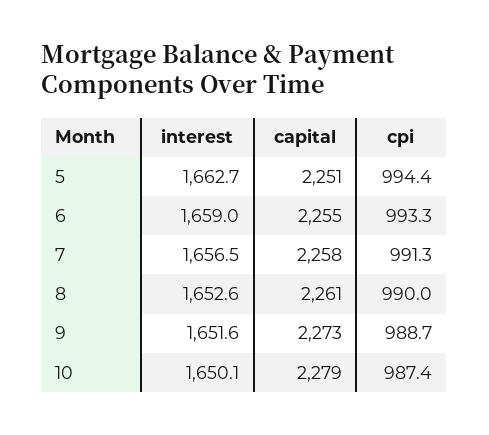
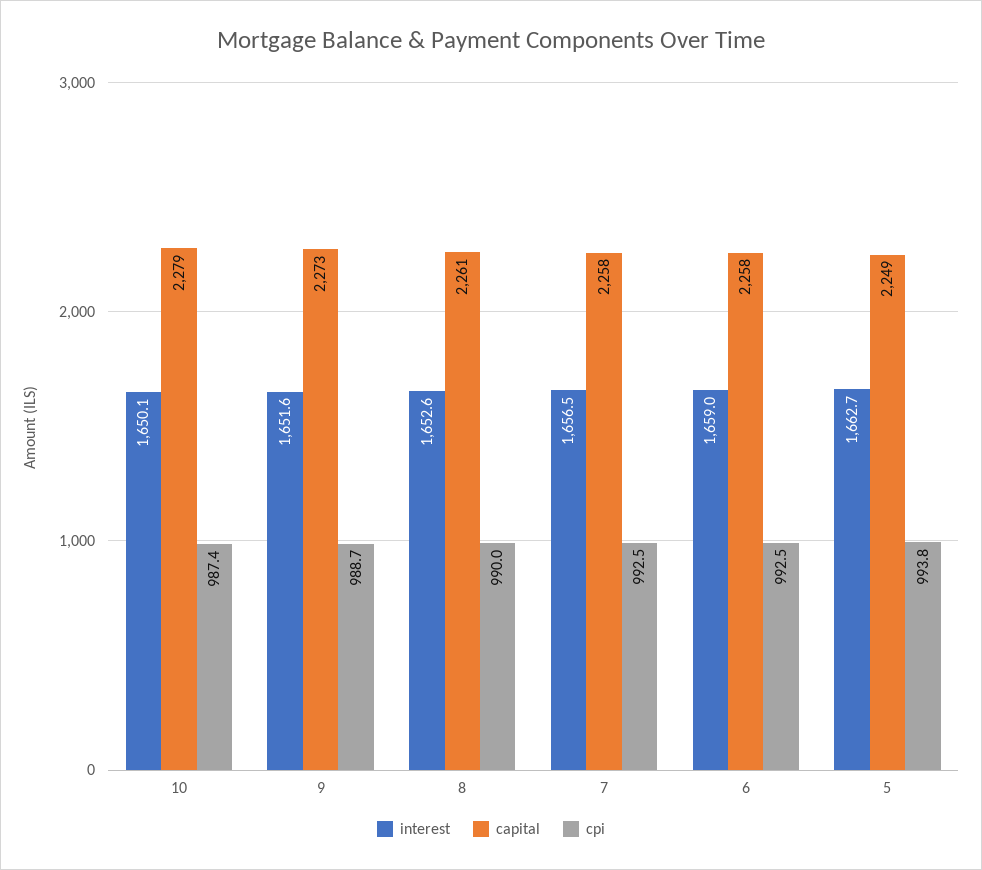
capital, 5: 2251 -> 2249
cpi, 5: 994.4 -> 993.8
capital, 6: 2255 -> 2258
cpi, 6: 993.3 -> 992.5
cpi, 7: 991.3 -> 992.5

